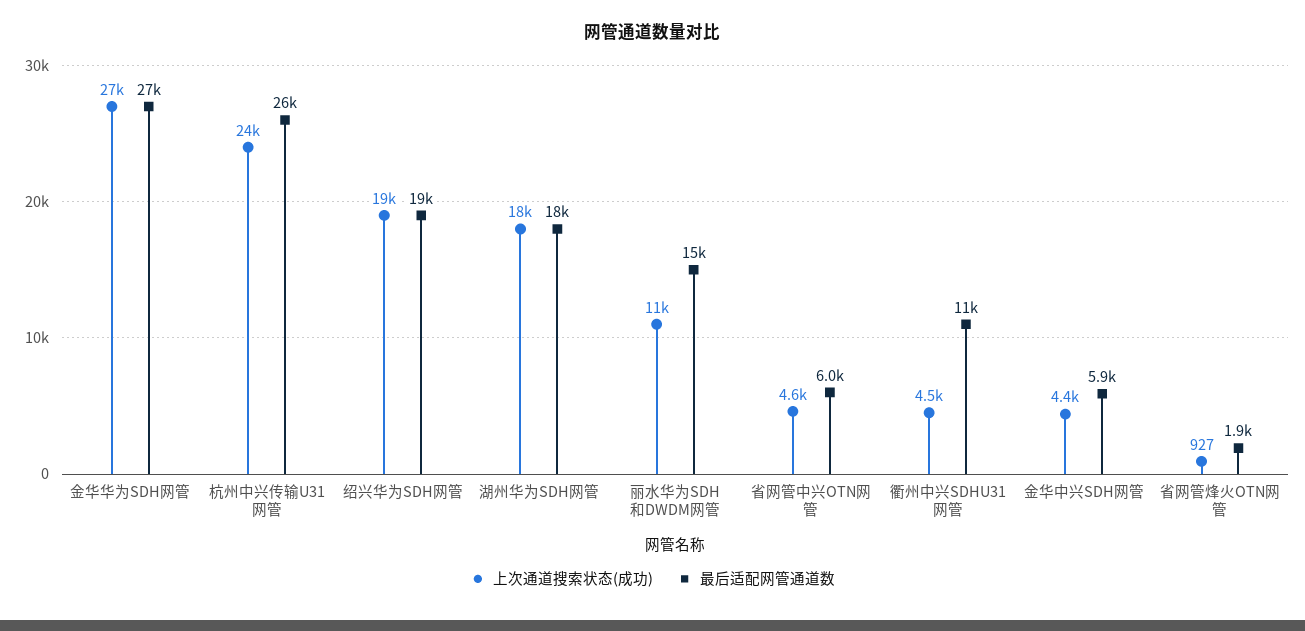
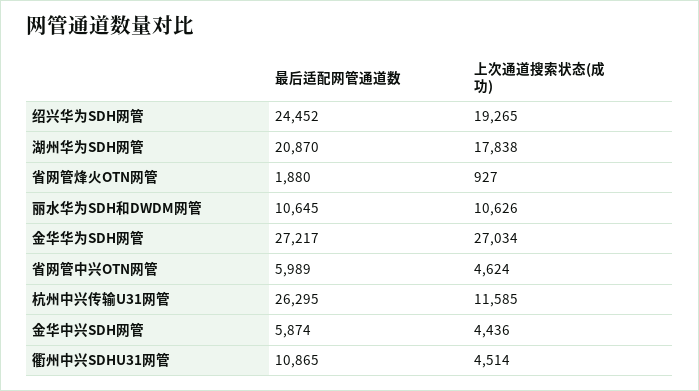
上次通道搜索状态(成功), 杭州中兴传输U31网管: 24000 -> 11585
最后适配网管通道数, 绍兴华为SDH网管: 19000 -> 24452
最后适配网管通道数, 湖州华为SDH网管: 18000 -> 20870
最后适配网管通道数, 丽水华为SDH和DWDM网管: 15000 -> 10645

